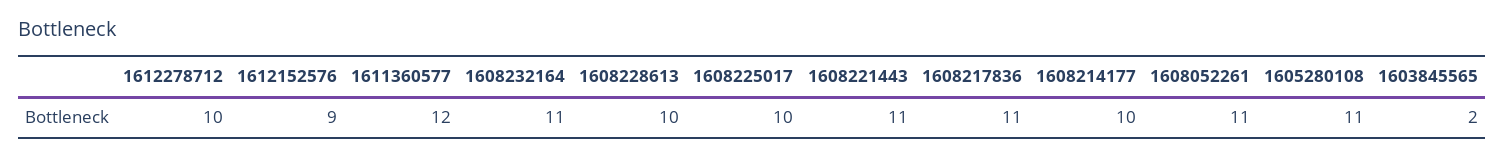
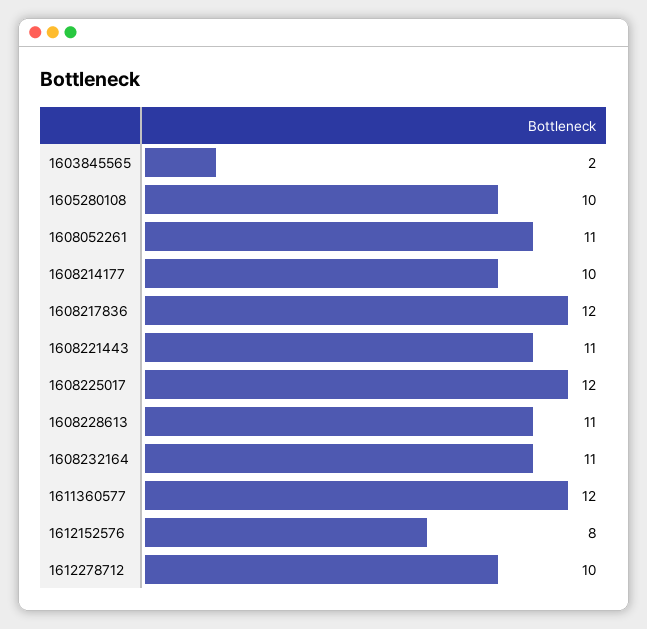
1612152576: 9 -> 8
1608228613: 10 -> 11
1608225017: 10 -> 12
1608217836: 11 -> 12
1605280108: 11 -> 10

